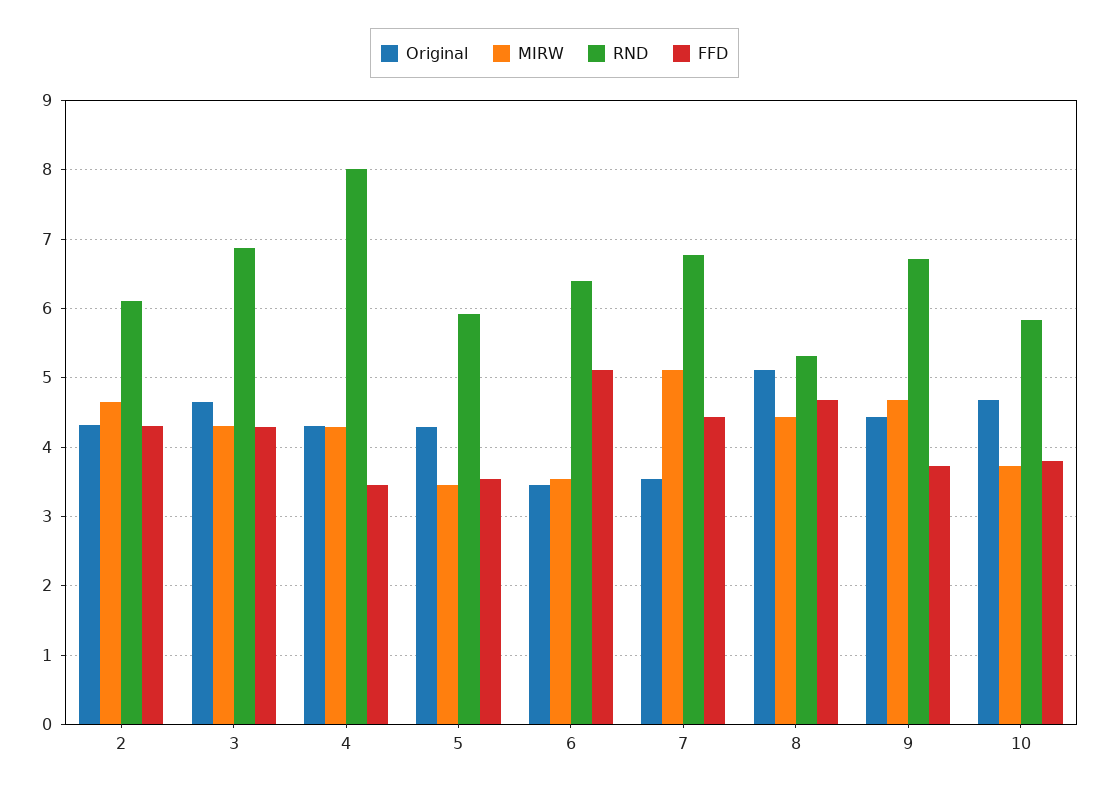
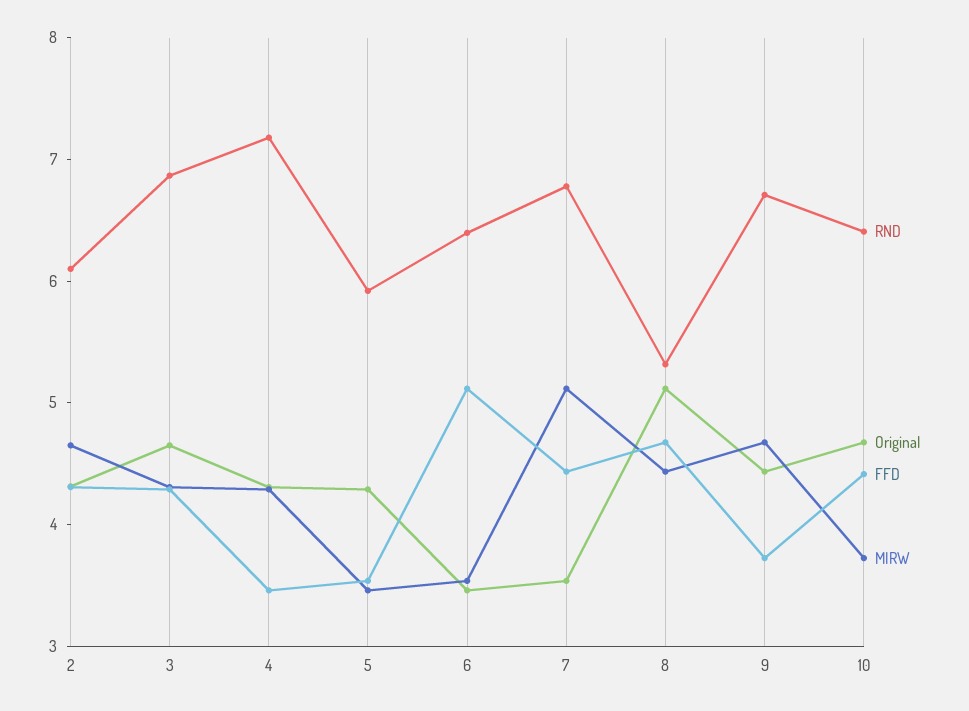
RND, 4: 8 -> 7.2
RND, 10: 5.8 -> 6.4
FFD, 10: 3.8 -> 4.4

